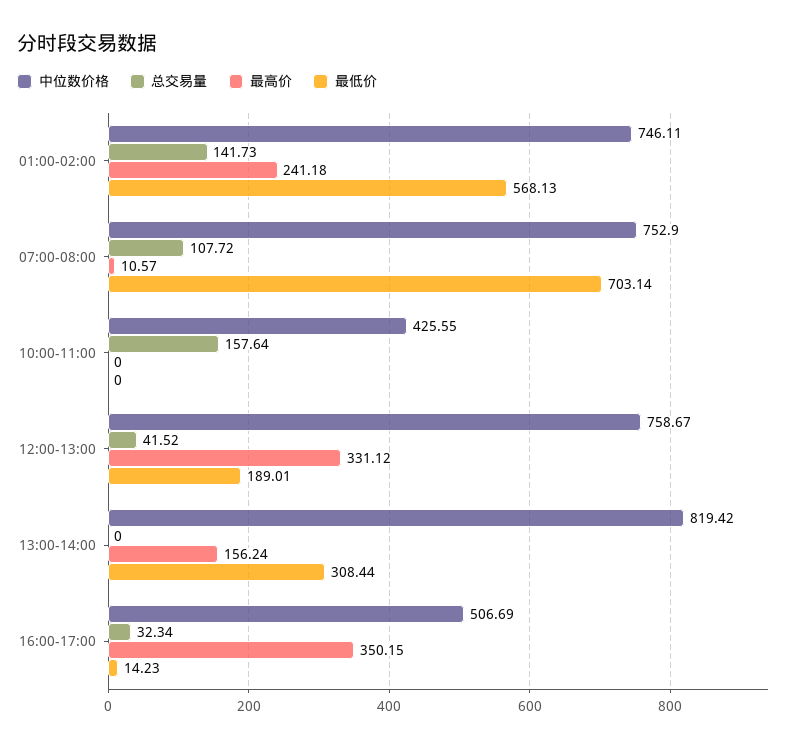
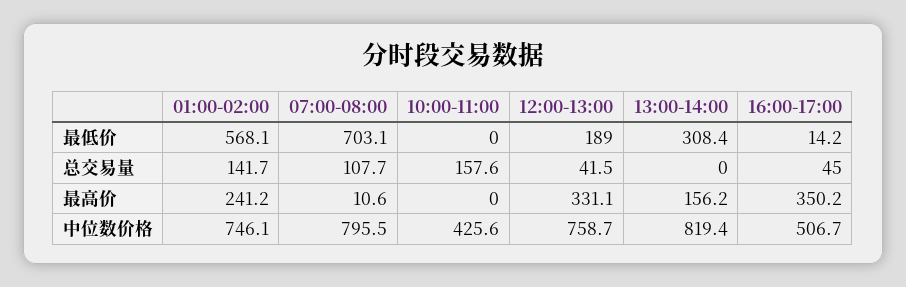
中位数价格, 07:00-08:00: 752.9 -> 795.5
总交易量, 16:00-17:00: 32.34 -> 45

